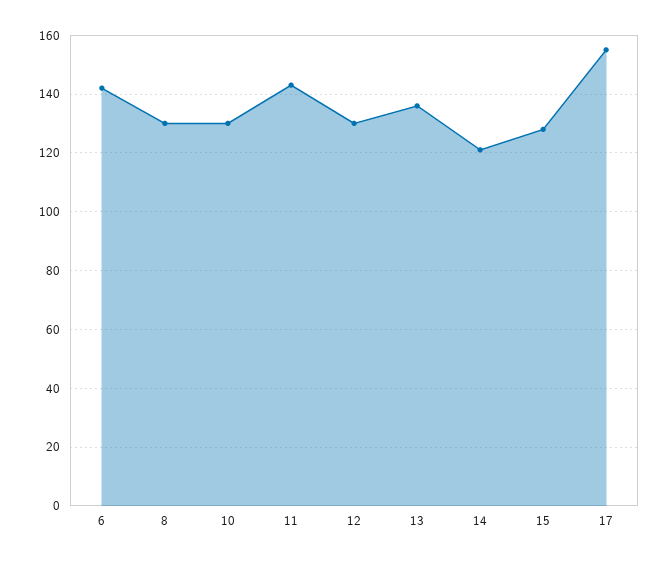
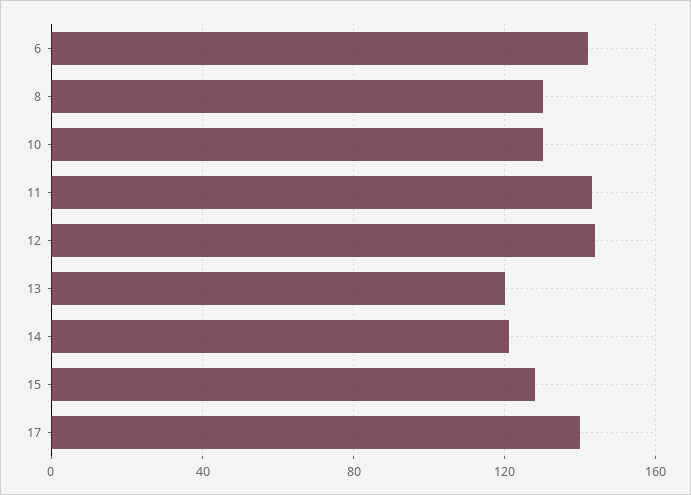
12: 130 -> 145
13: 135 -> 120
17: 155 -> 140

